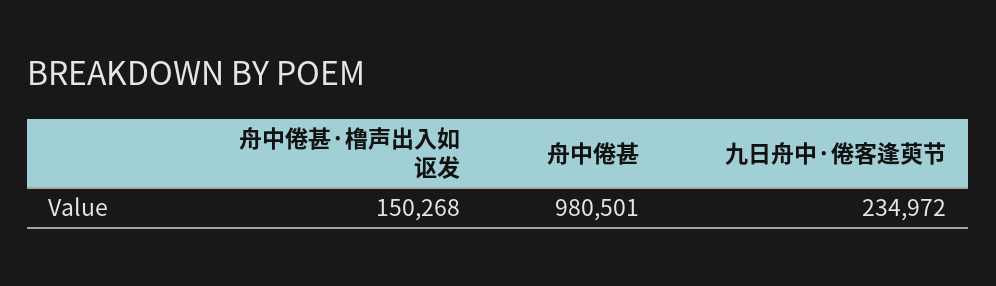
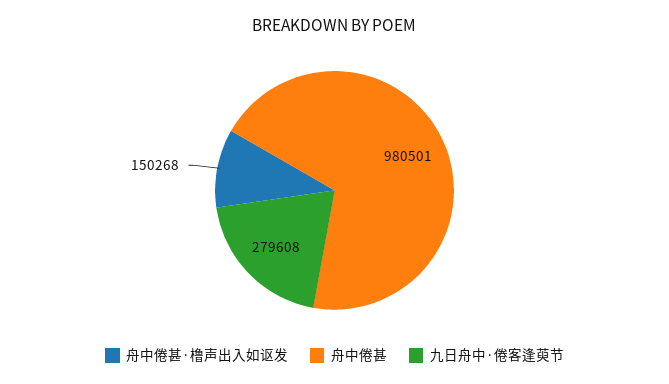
九日舟中·倦客逢萸节: 234972 -> 279608

